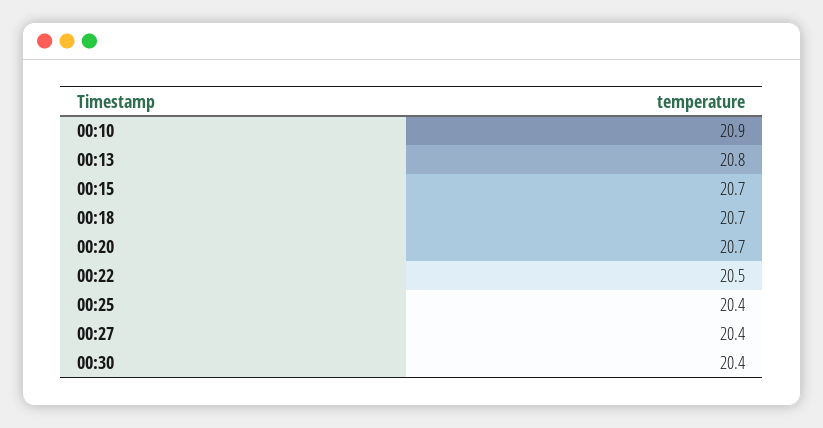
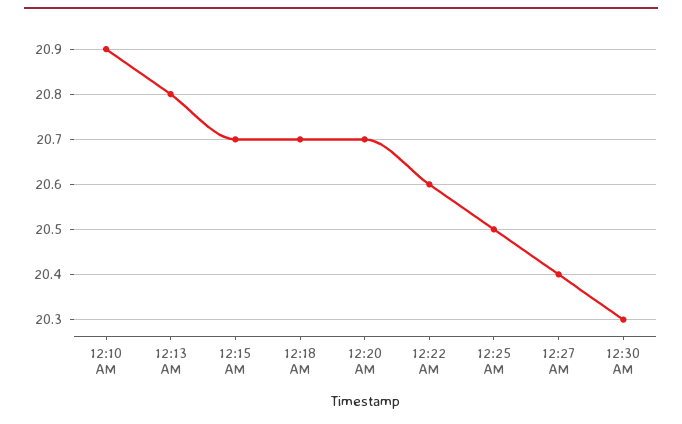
00:22: 20.5 -> 20.6
00:25: 20.4 -> 20.5
00:30: 20.4 -> 20.3

